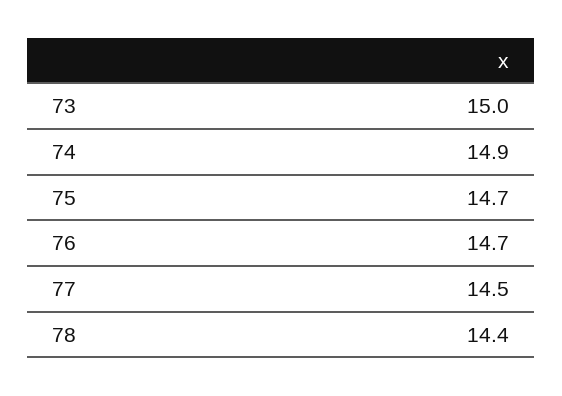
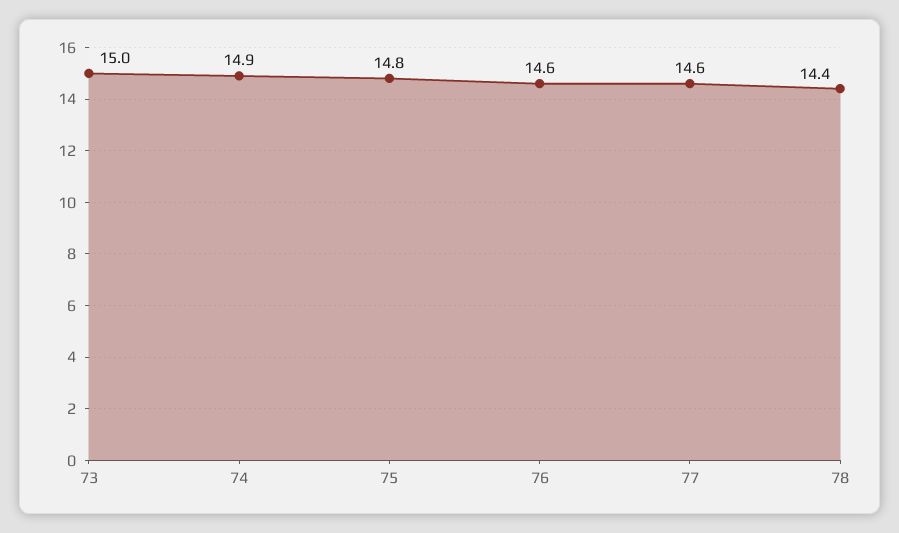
75: 14.7 -> 14.8
76: 14.7 -> 14.6
77: 14.5 -> 14.6

